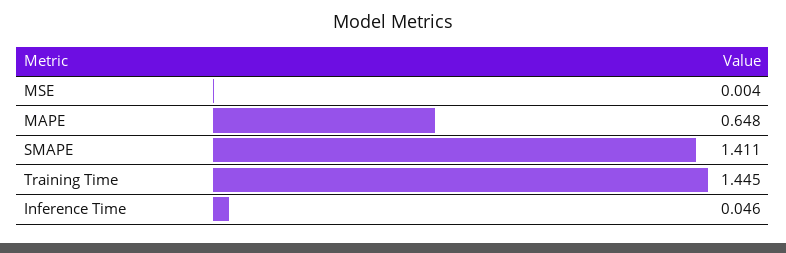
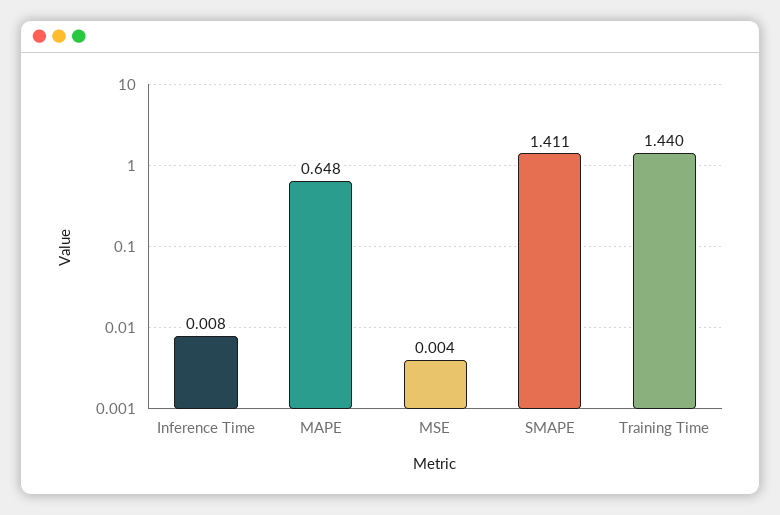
Training Time: 1.445 -> 1.44
Inference Time: 0.046 -> 0.008

